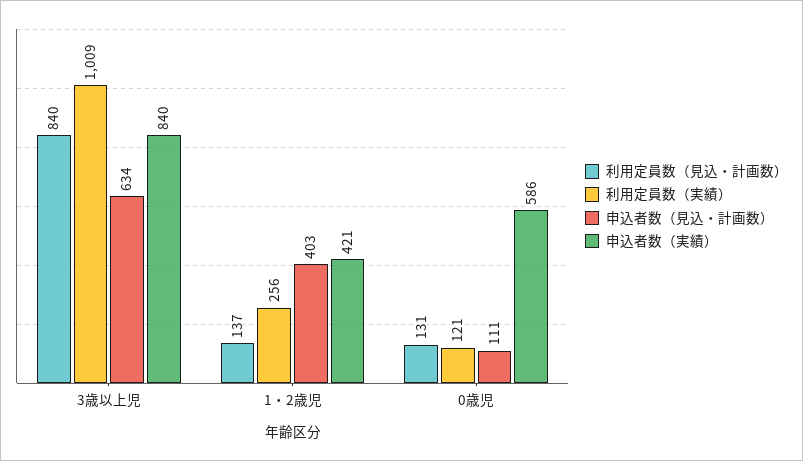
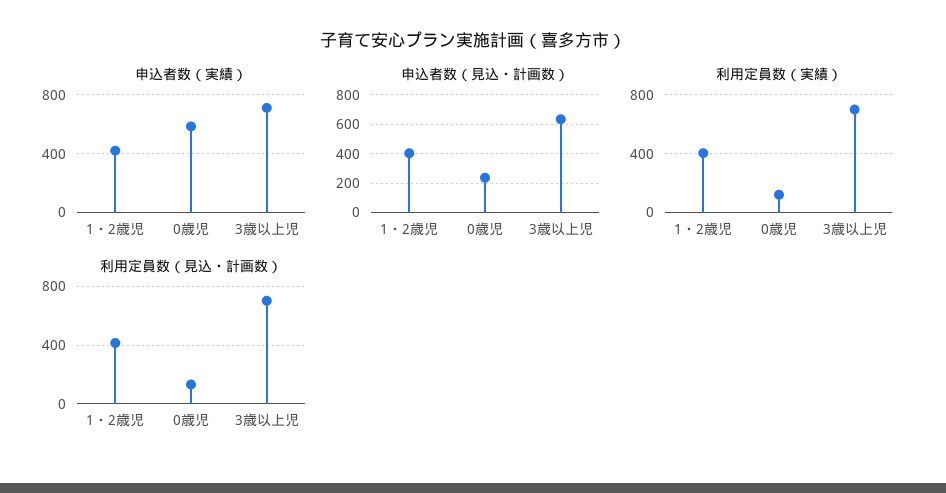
利用定員数（見込・計画数）, 3歳以上児: 840 -> 700
利用定員数（実績）, 3歳以上児: 1009 -> 700
申込者数（実績）, 3歳以上児: 840 -> 700
利用定員数（見込・計画数）, 1・2歳児: 137 -> 400
利用定員数（実績）, 1・2歳児: 256 -> 400
申込者数（見込・計画数）, 0歳児: 111 -> 250

